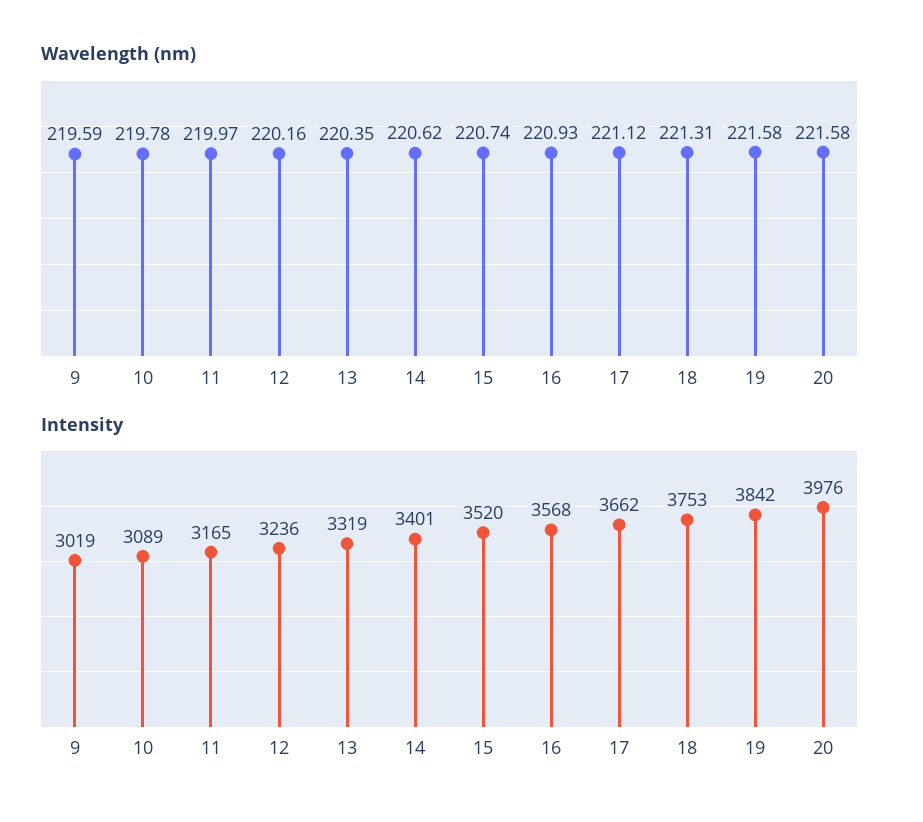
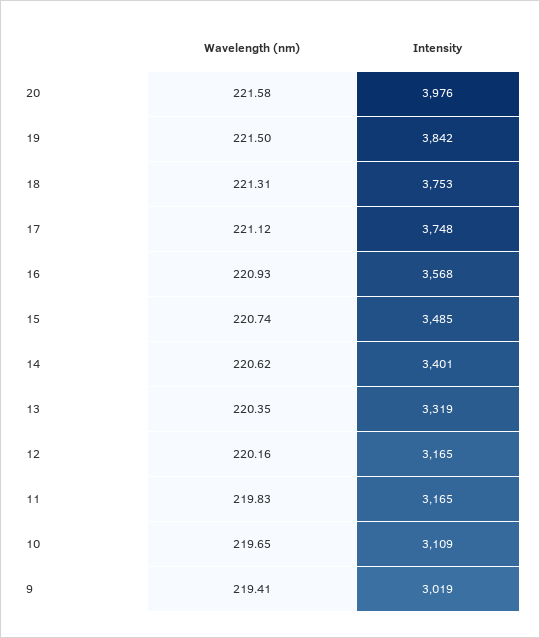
Wavelength (nm), 9: 219.59 -> 219.41
Wavelength (nm), 10: 219.78 -> 219.65
Wavelength (nm), 11: 219.97 -> 219.83
Wavelength (nm), 19: 221.58 -> 221.5
Intensity, 10: 3089 -> 3109
Intensity, 12: 3236 -> 3165
Intensity, 15: 3520 -> 3485
Intensity, 17: 3662 -> 3748

